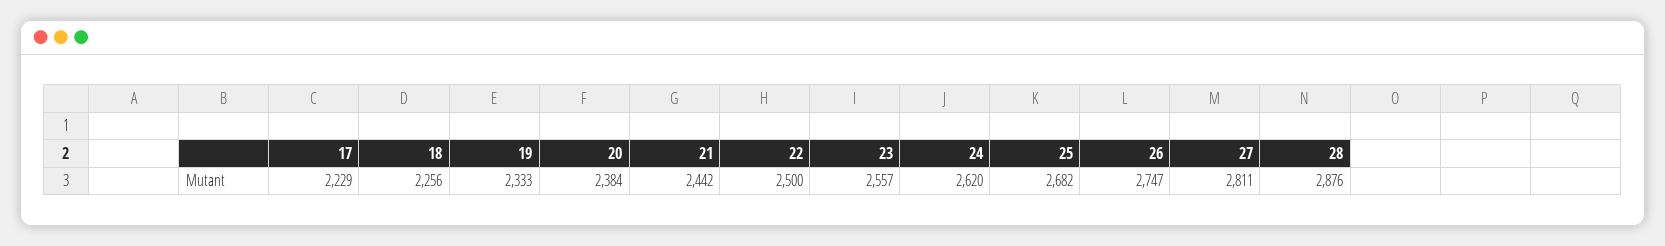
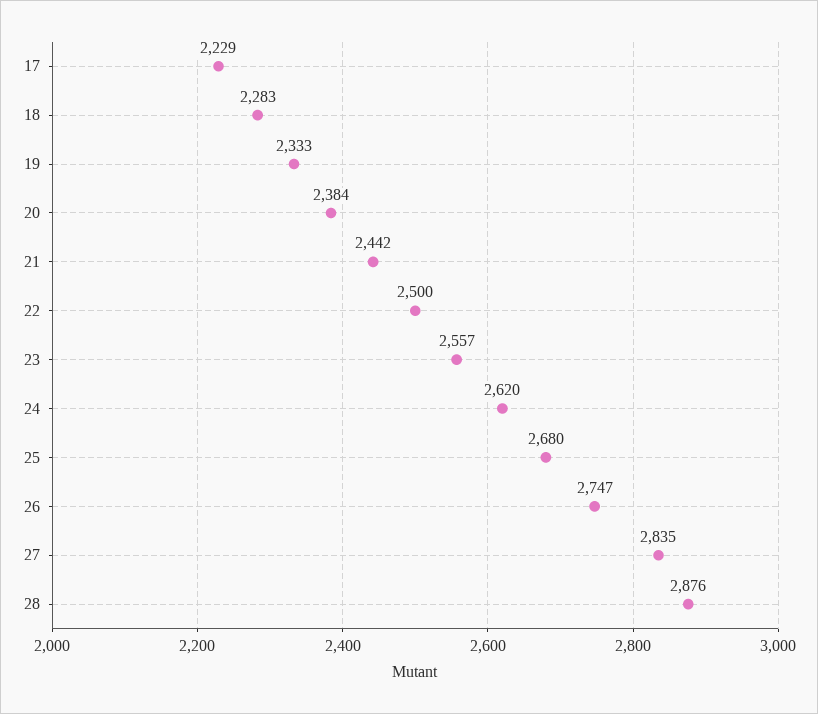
18: 2256 -> 2283
25: 2682 -> 2680
27: 2811 -> 2835

